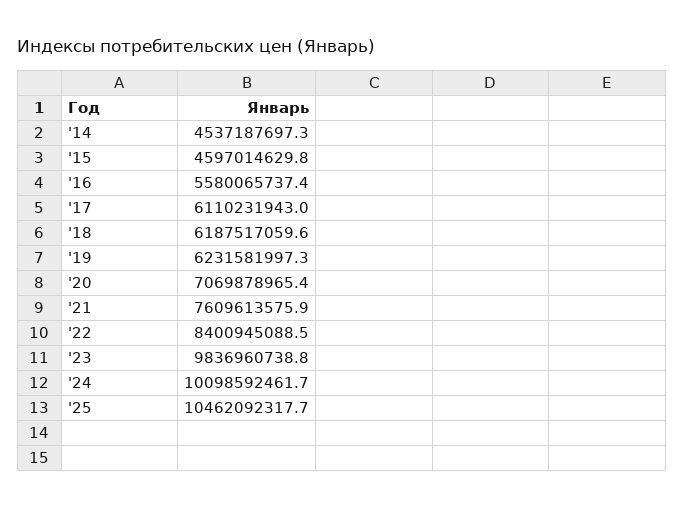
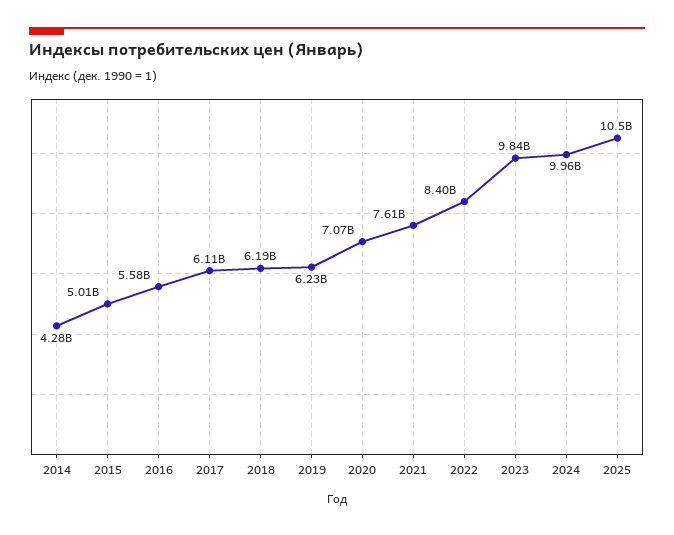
'14: 4537187697.3 -> 4280000000
'15: 4597014629.8 -> 5010000000
'24: 10098592461.7 -> 9960000000

